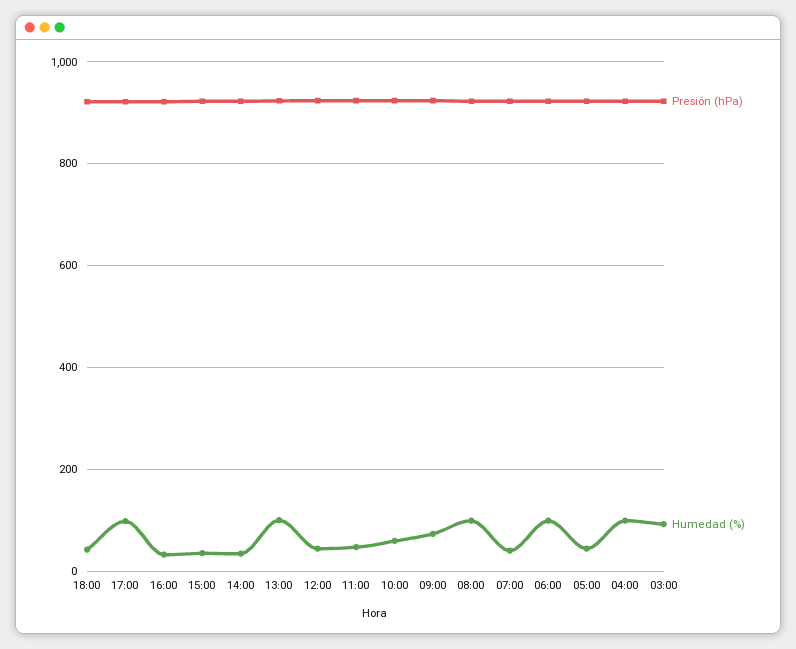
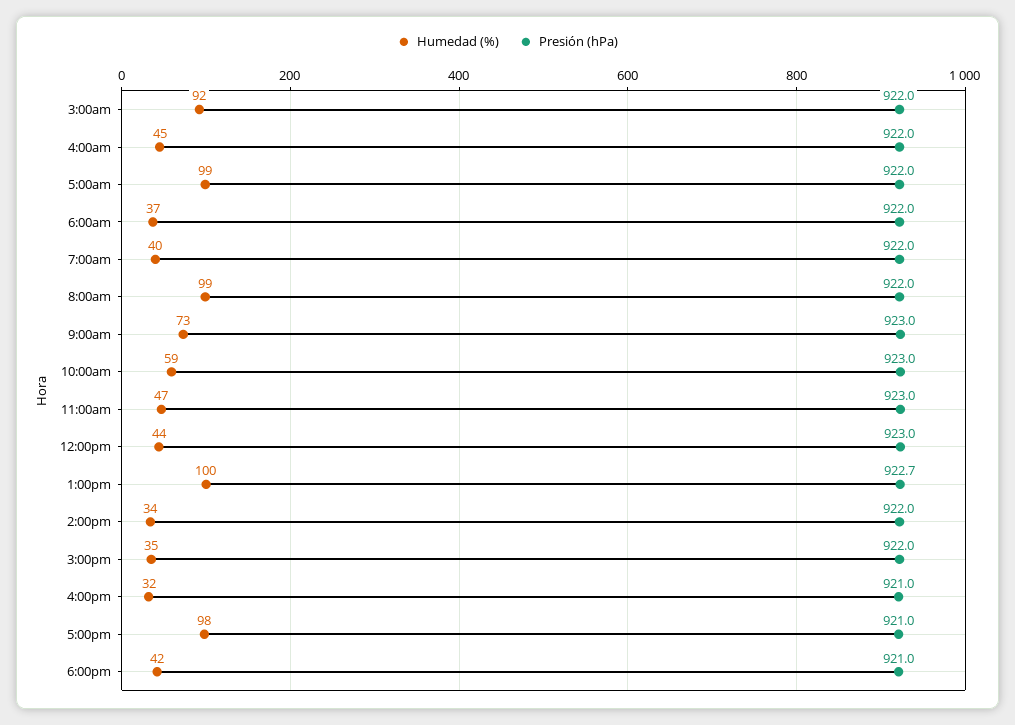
Humedad (%), 06:00: 100 -> 37
Humedad (%), 05:00: 40 -> 99
Humedad (%), 04:00: 100 -> 45

